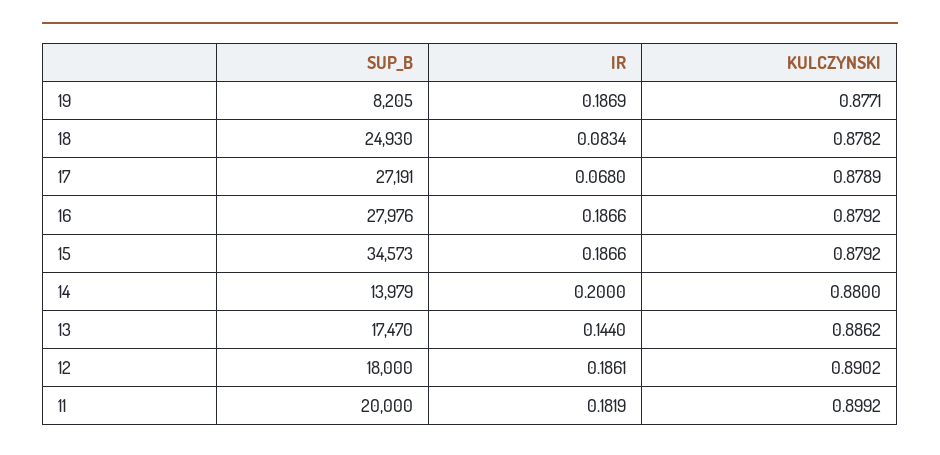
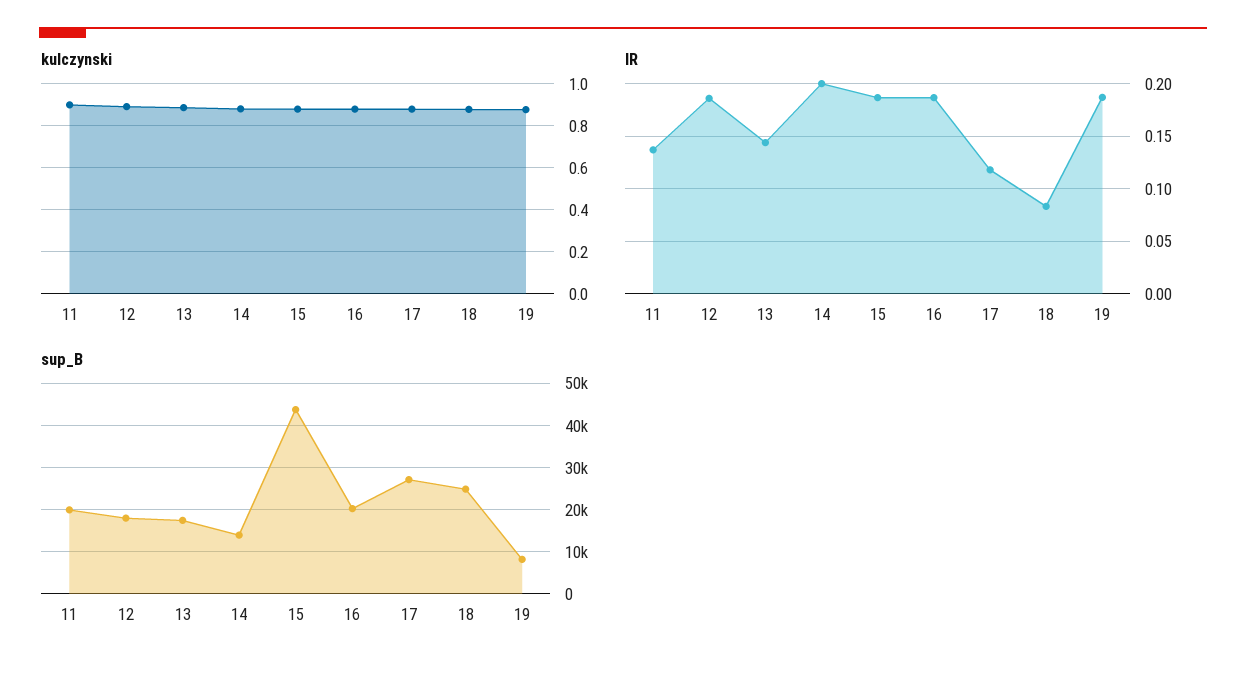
IR, 17: 0.068 -> 0.12
SUP_B, 16: 27976 -> 20000
SUP_B, 15: 34573 -> 44000
IR, 11: 0.1819 -> 0.14

